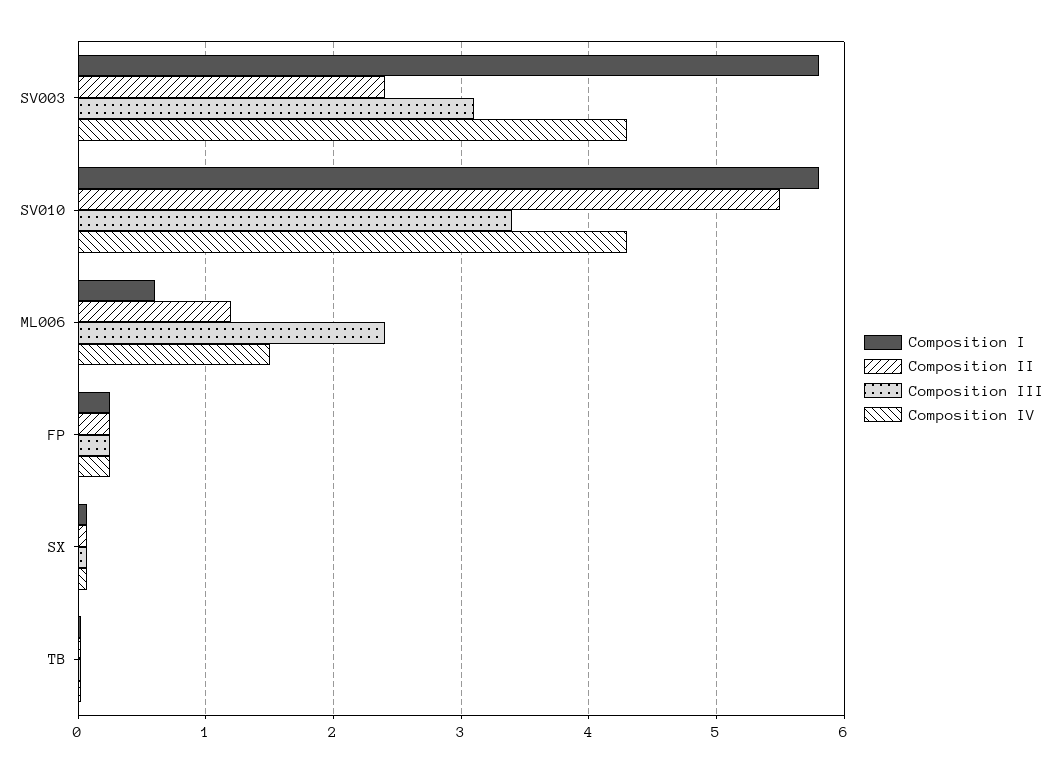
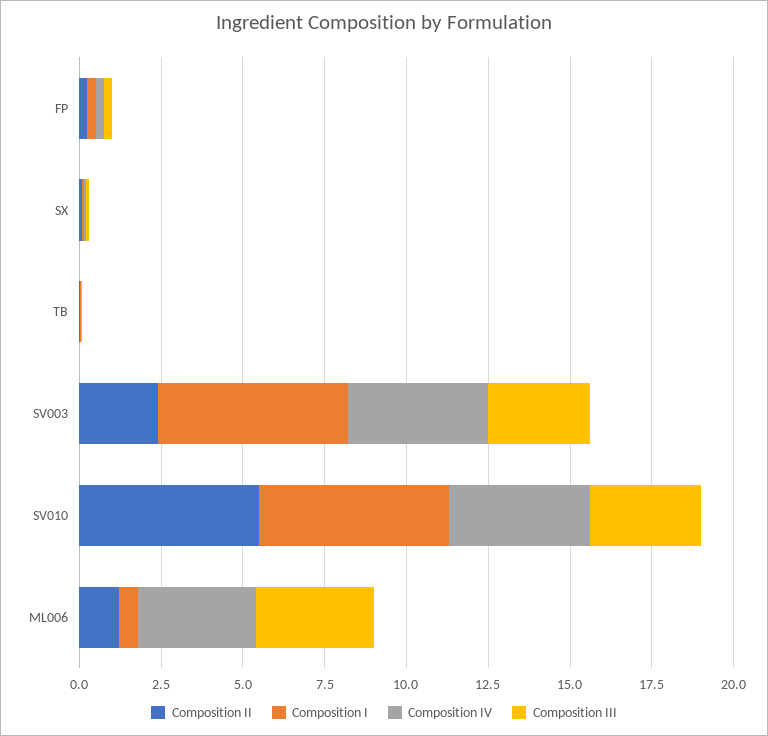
Composition III, ML006: 2.4 -> 3.5
Composition IV, ML006: 1.5 -> 3.5

